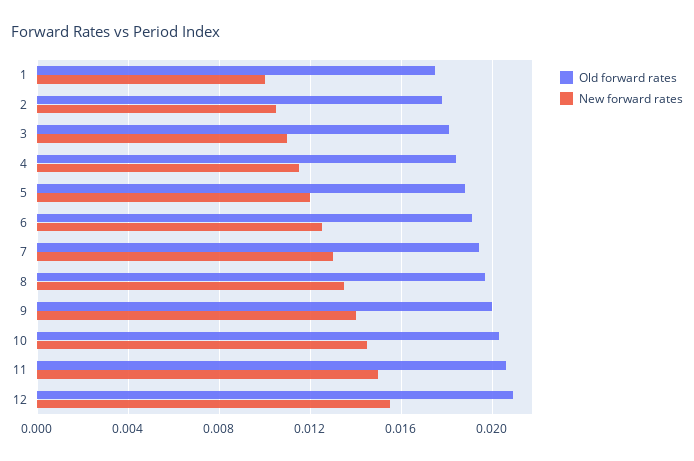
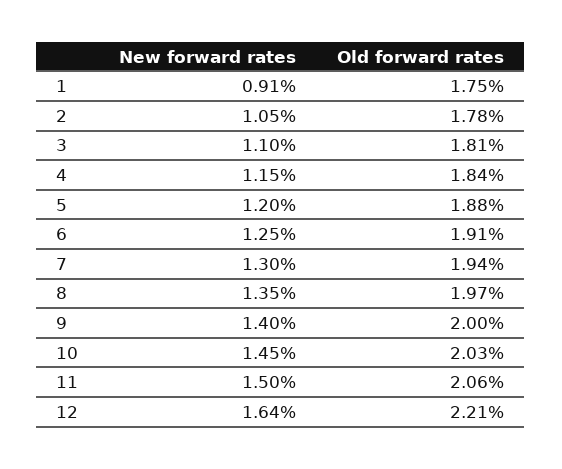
New forward rates, 1: 0.01 -> 0.0091
Old forward rates, 12: 0.021 -> 0.0221
New forward rates, 12: 0.0155 -> 0.0164

